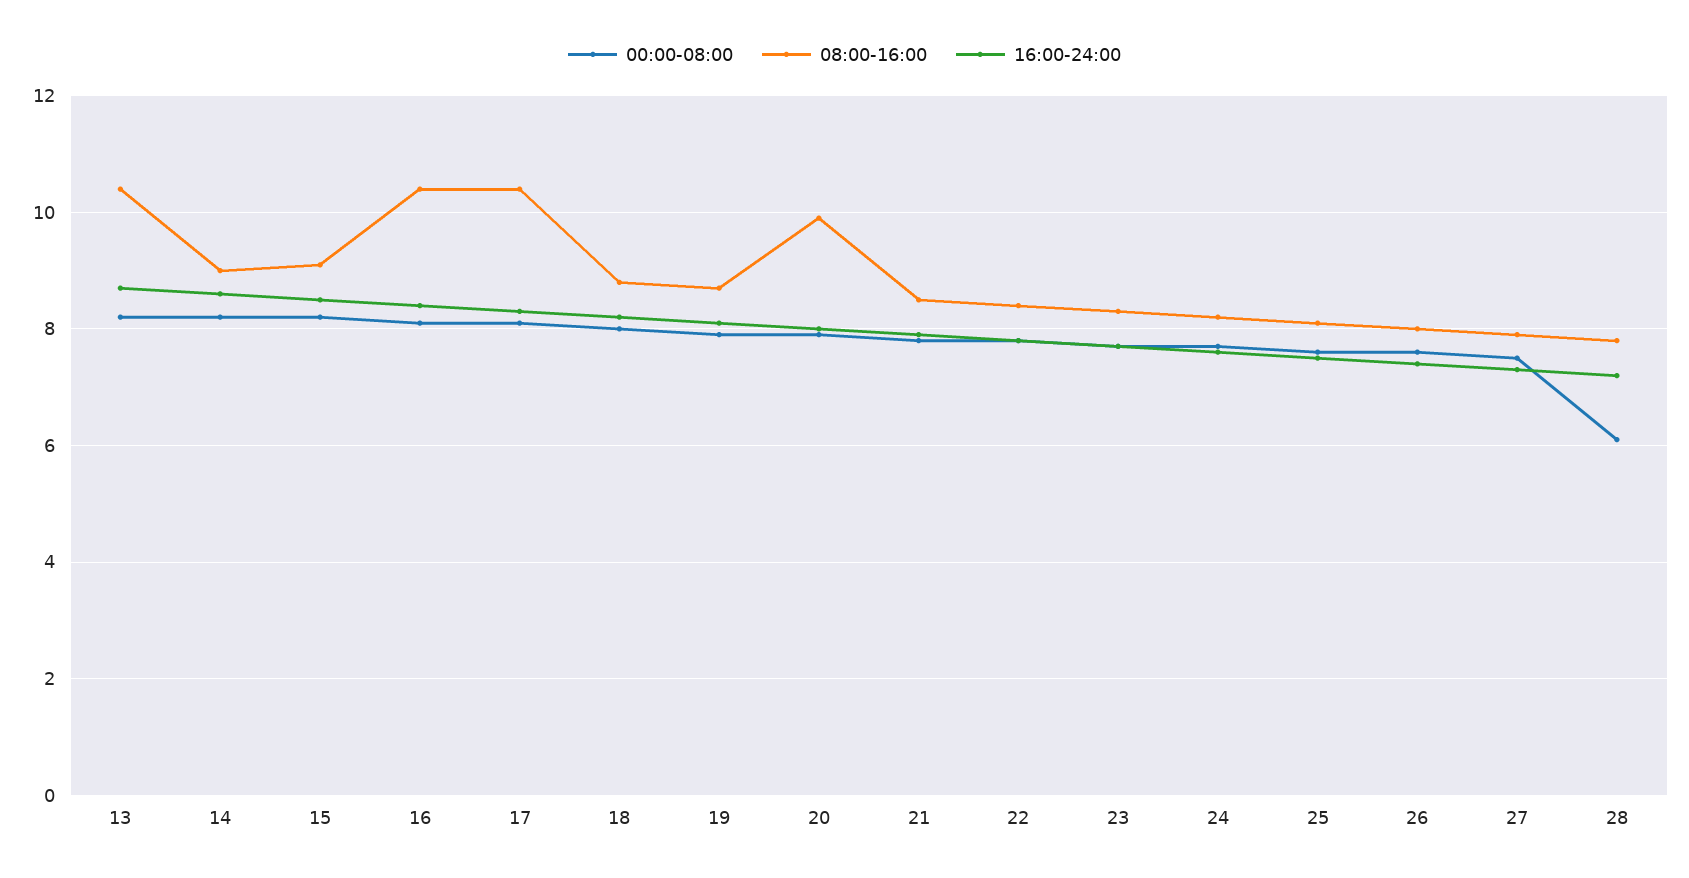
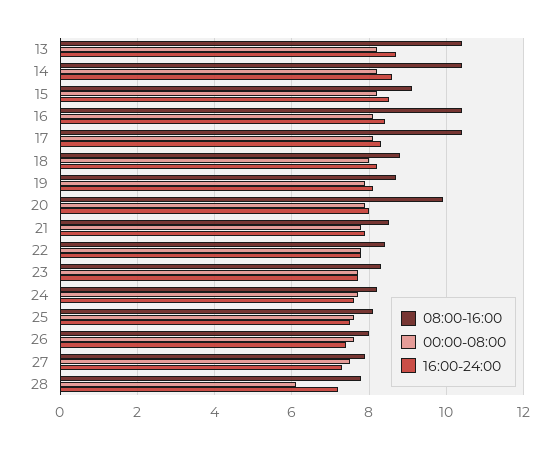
08:00-16:00, 14: 9 -> 10.5

